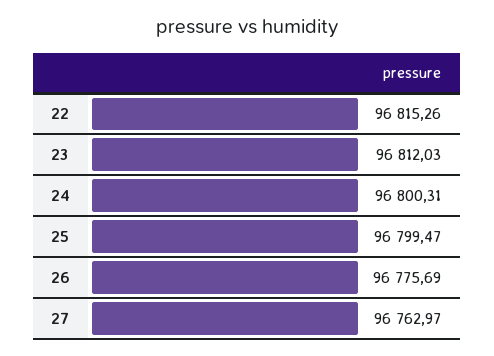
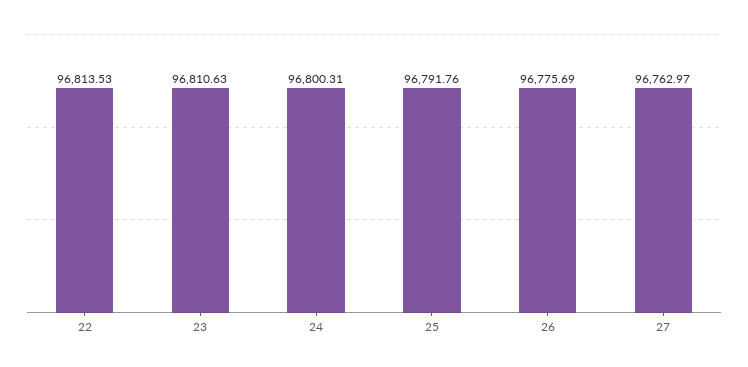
22: 96815.26 -> 96813.53
23: 96812.03 -> 96810.63
25: 96799.47 -> 96791.76

